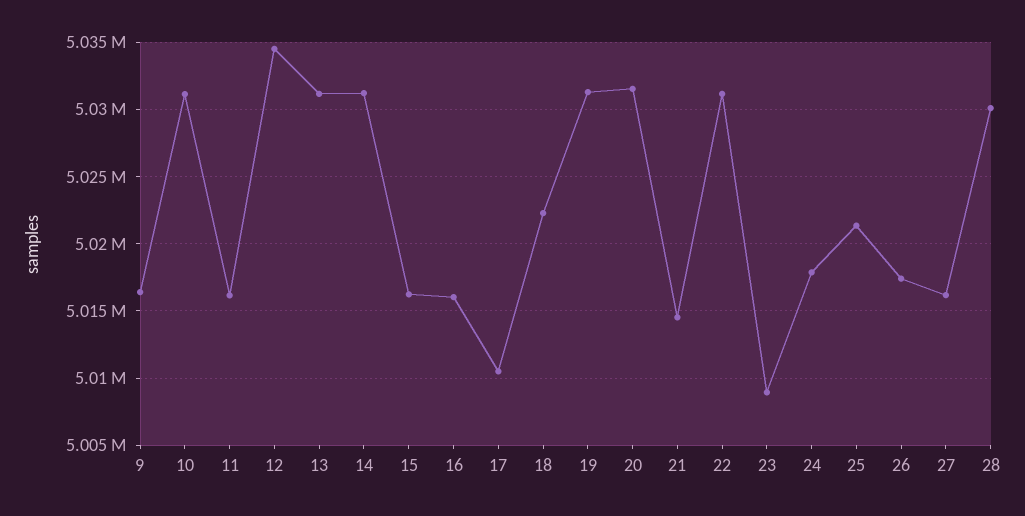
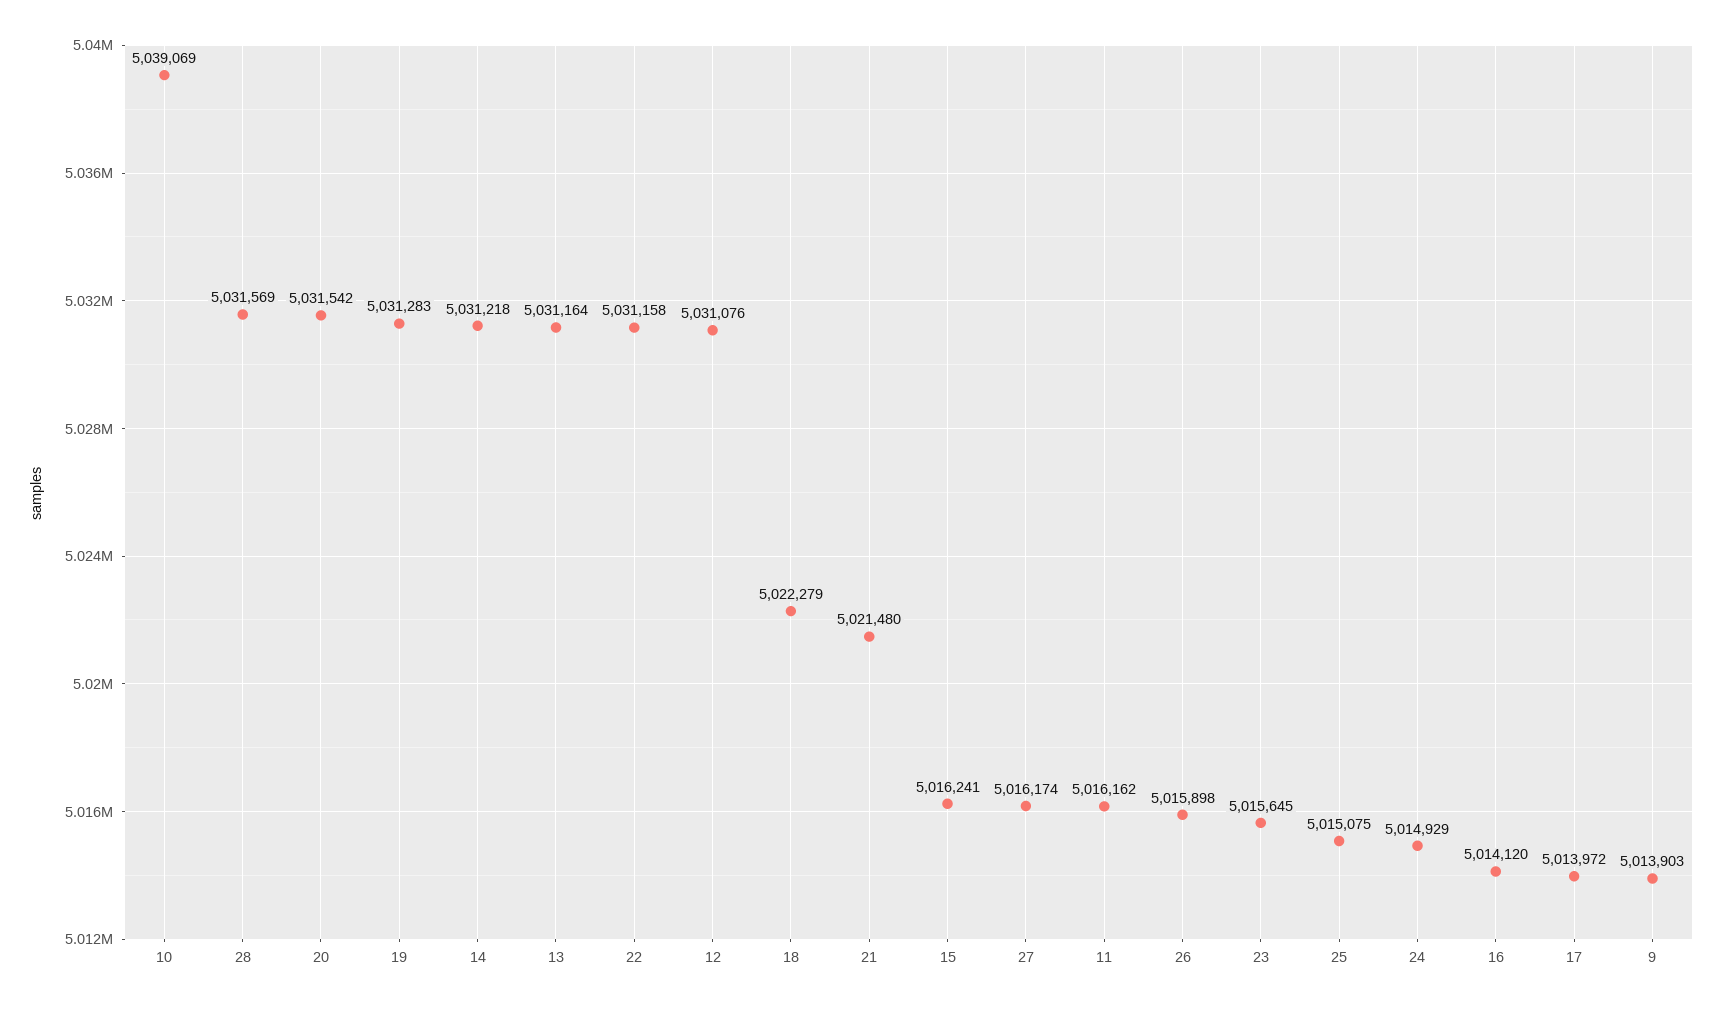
9: 5016500 -> 5013903
10: 5031000 -> 5039069
12: 5034500 -> 5031076
16: 5016000 -> 5014120
17: 5010500 -> 5013972
21: 5014500 -> 5021480
23: 5009000 -> 5015645
24: 5018000 -> 5014929
25: 5021500 -> 5015075
26: 5017500 -> 5015898
28: 5030000 -> 5031569

